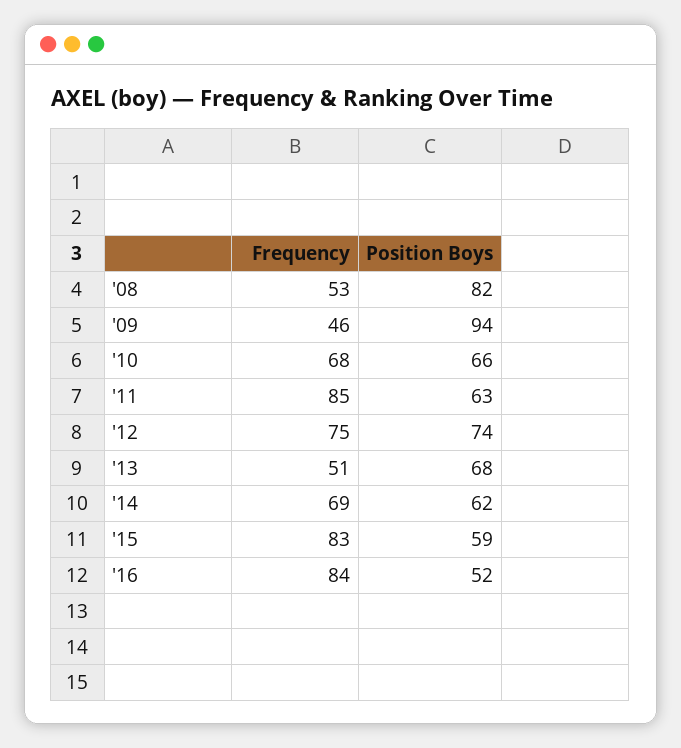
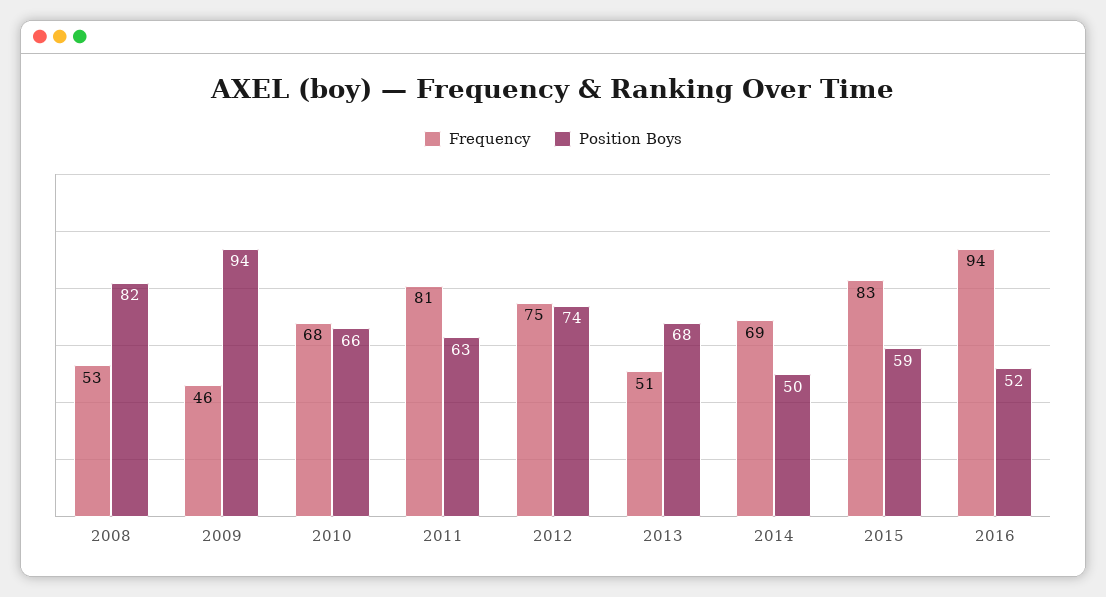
Frequency, '11: 85 -> 81
Position Boys, '14: 62 -> 50
Frequency, '16: 84 -> 94

